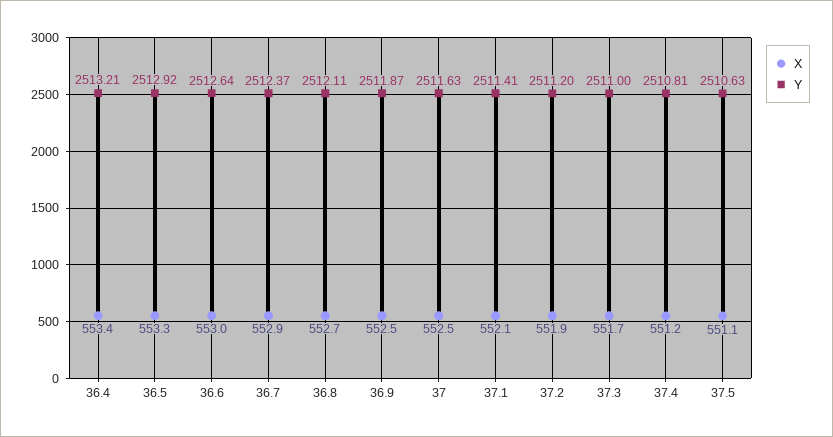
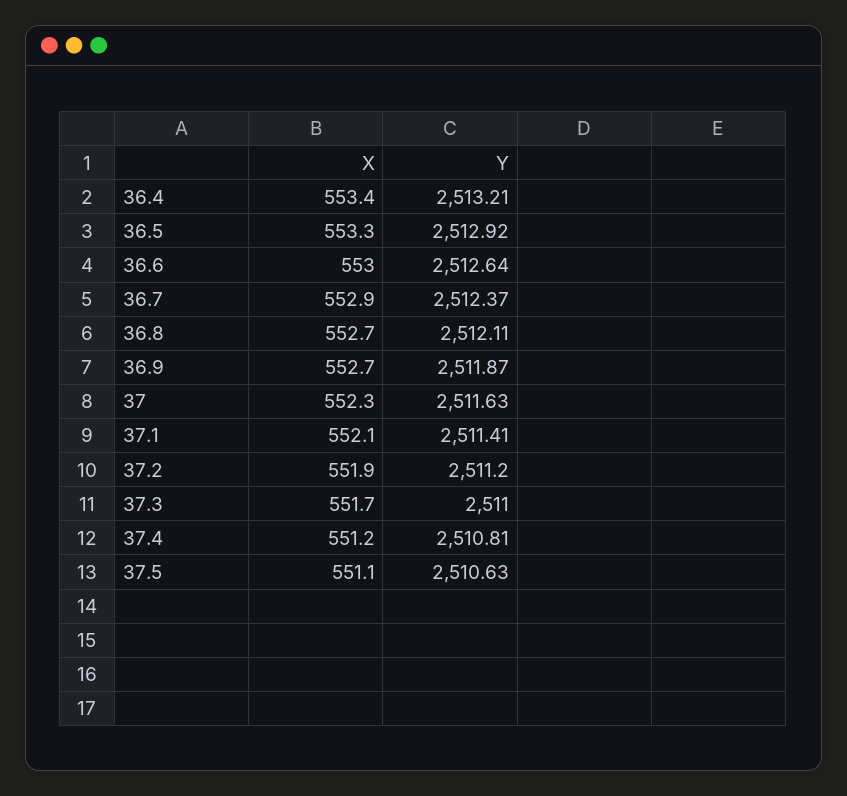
X, 36.9: 552.5 -> 552.7
X, 37: 552.5 -> 552.3

